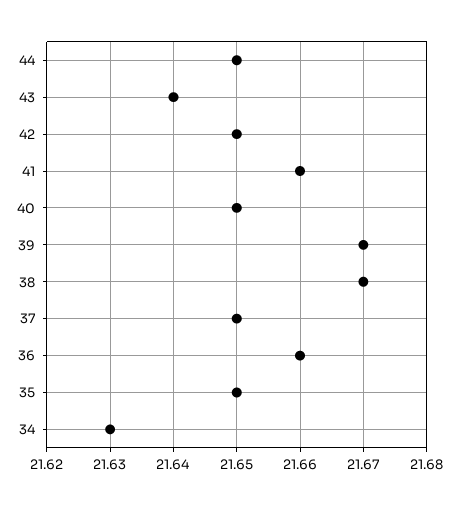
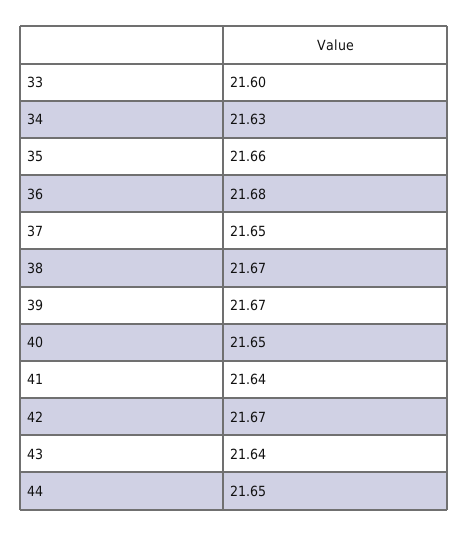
42: 21.65 -> 21.67
41: 21.66 -> 21.64
36: 21.66 -> 21.68
35: 21.65 -> 21.66
33: none -> 21.6

